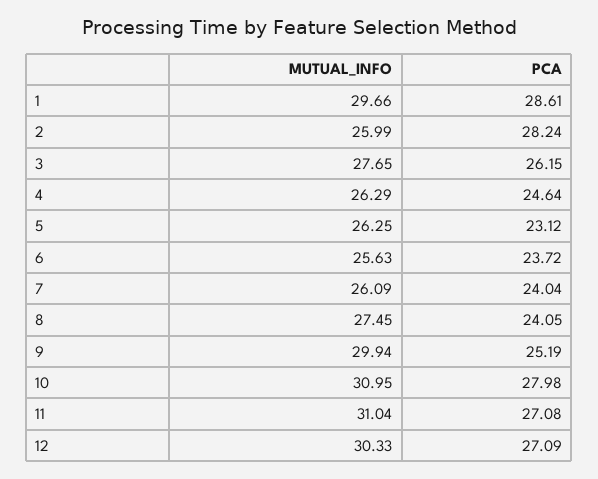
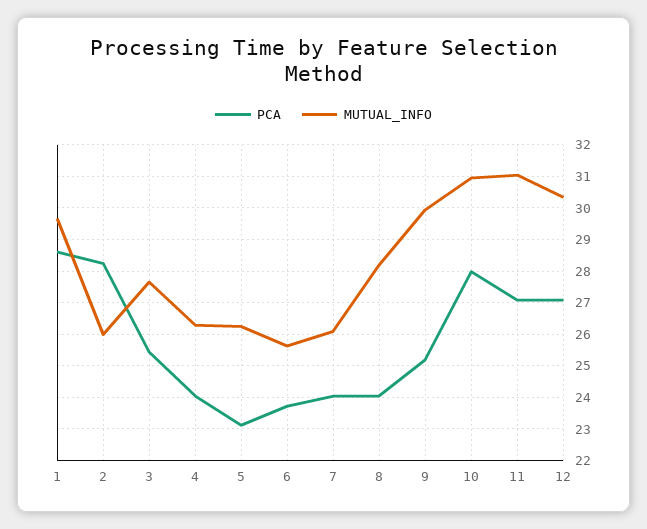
PCA, 3: 26.15 -> 25.4
PCA, 4: 24.64 -> 24
MUTUAL_INFO, 8: 27.45 -> 28.2

